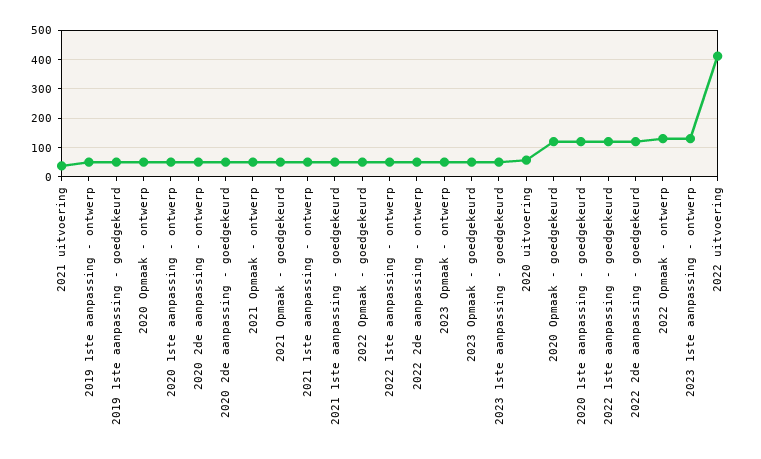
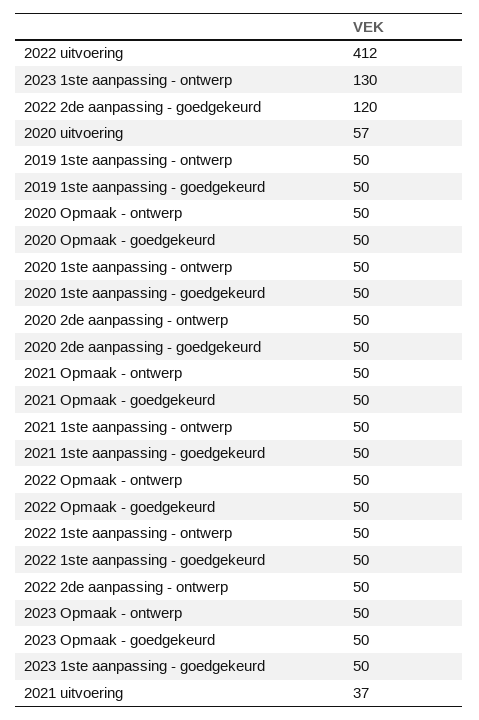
2020 Opmaak - goedgekeurd: 125 -> 50
2020 1ste aanpassing - goedgekeurd: 125 -> 50
2022 1ste aanpassing - goedgekeurd: 125 -> 50
2022 Opmaak - ontwerp: 125 -> 50

